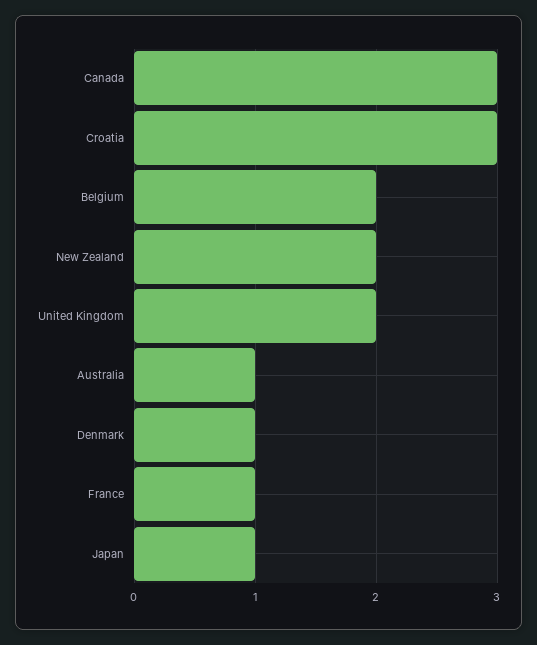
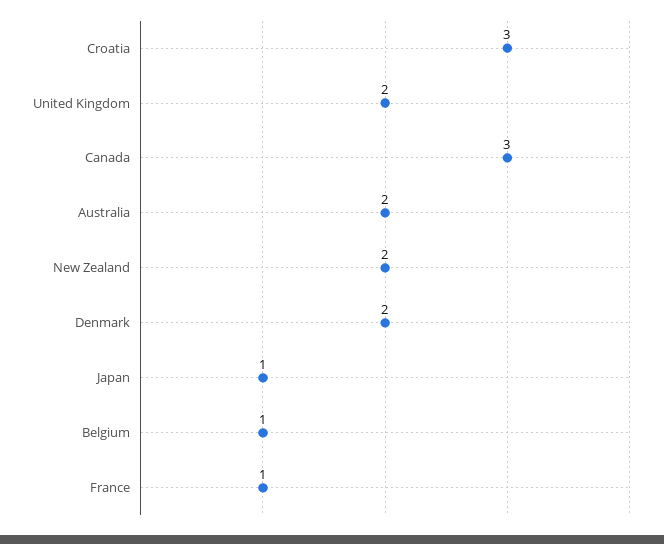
Belgium: 2 -> 1
Australia: 1 -> 2
Denmark: 1 -> 2

